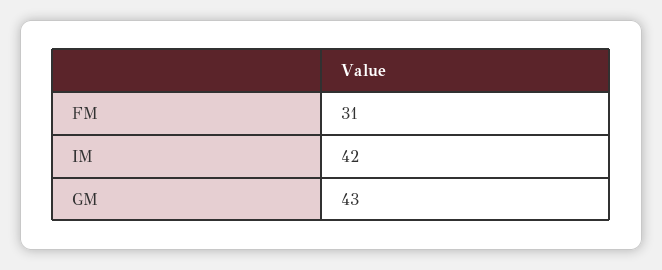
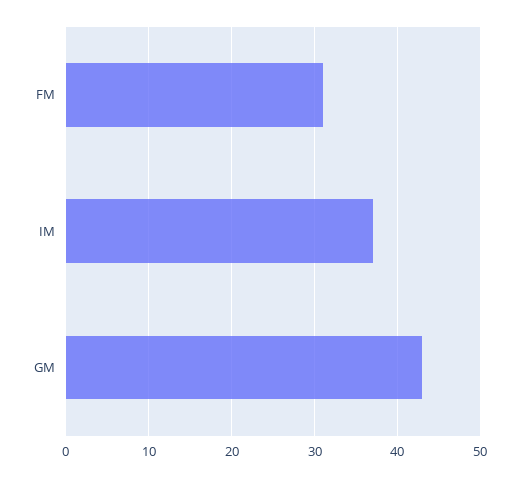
IM: 42 -> 37

